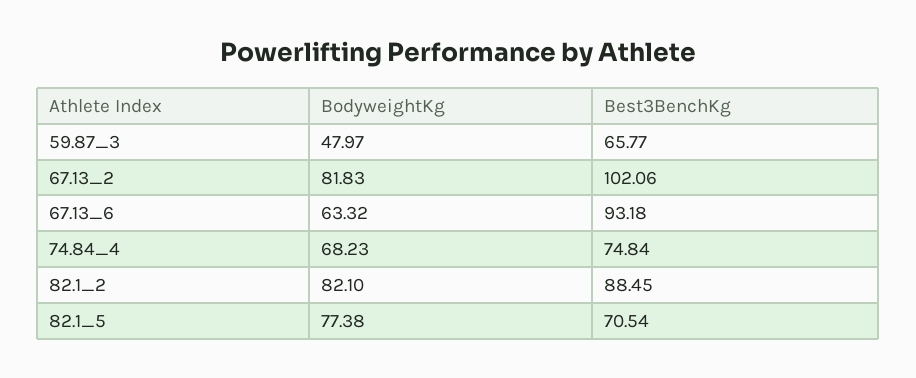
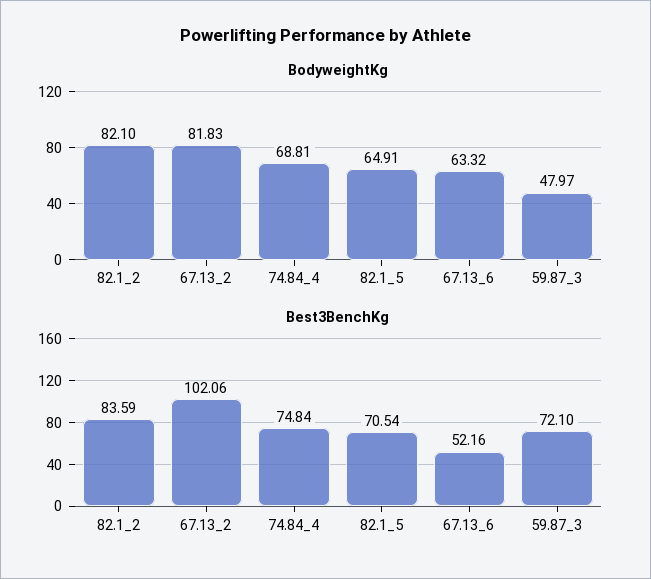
Best3BenchKg, 59.87_3: 65.77 -> 72.1
Best3BenchKg, 67.13_6: 93.18 -> 52.16
BodyweightKg, 74.84_4: 68.23 -> 68.81
Best3BenchKg, 82.1_2: 88.45 -> 83.59
BodyweightKg, 82.1_5: 77.38 -> 64.91

